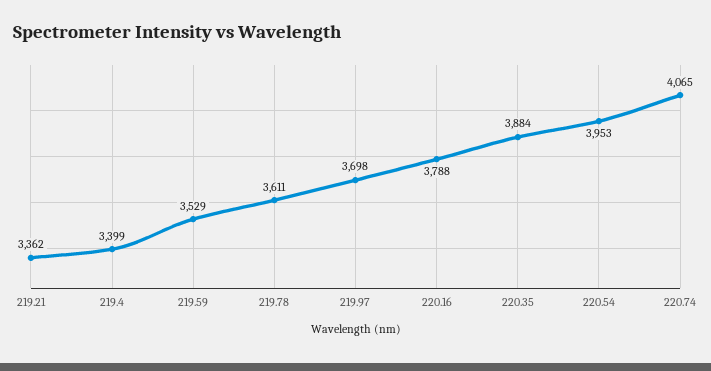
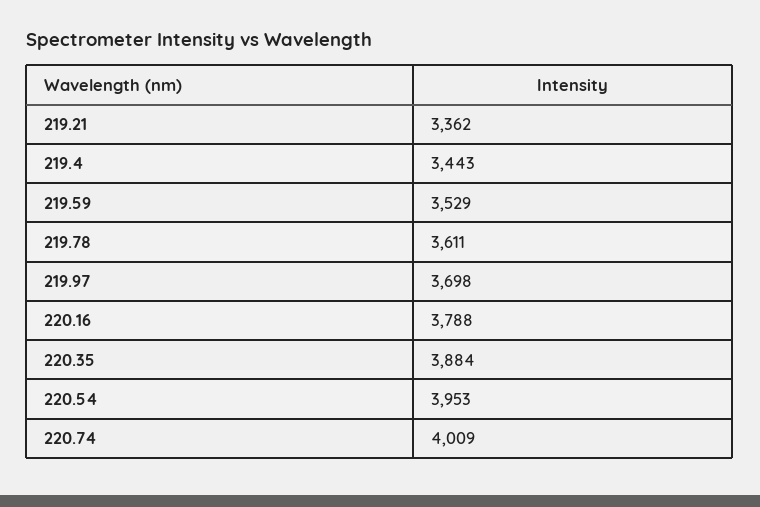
219.4: 3399 -> 3443
220.74: 4065 -> 4009

